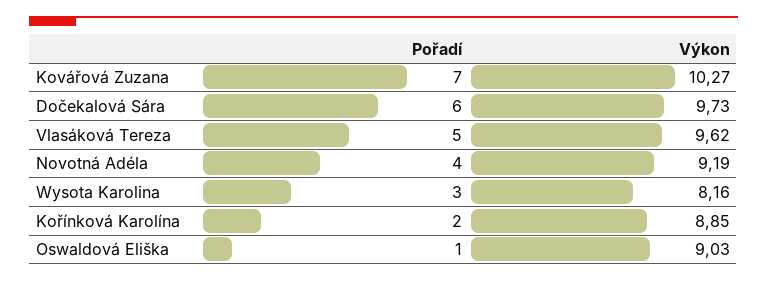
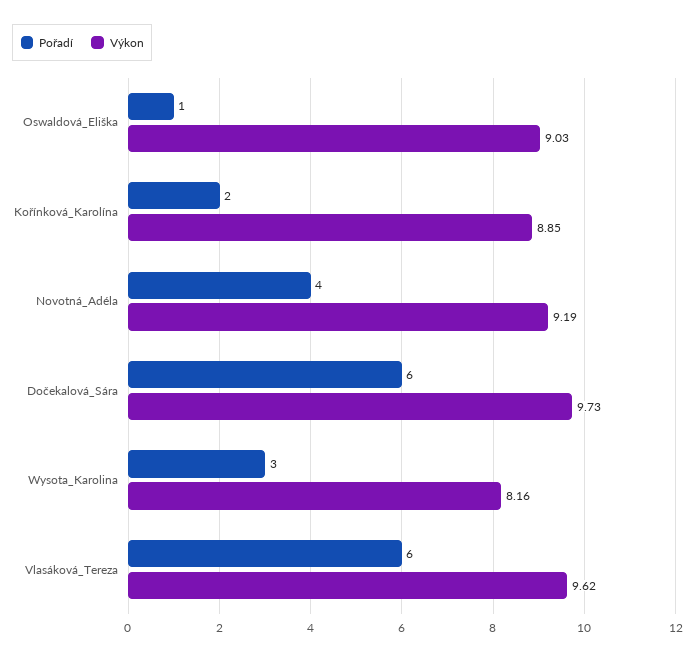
Pořadí, Kovářová Zuzana: 7 -> none
Výkon, Kovářová Zuzana: 10.27 -> none
Pořadí, Vlasáková Tereza: 5 -> 6

